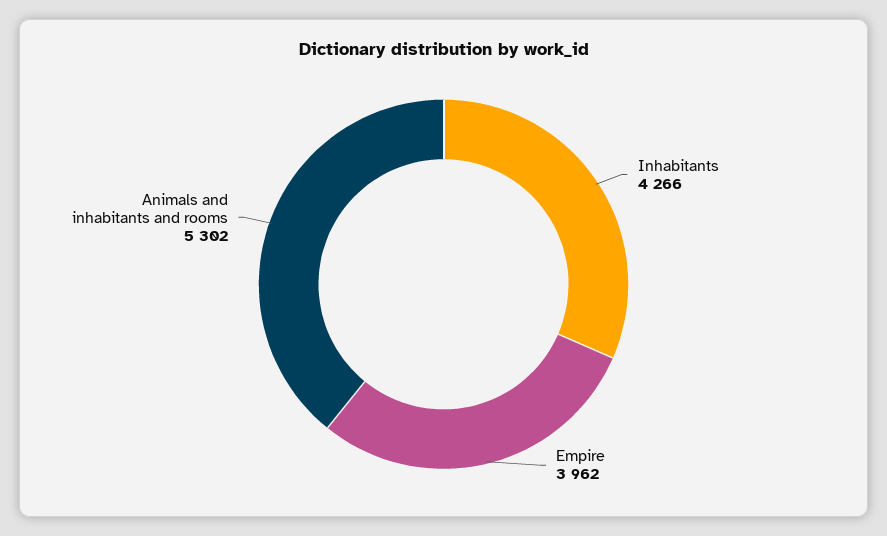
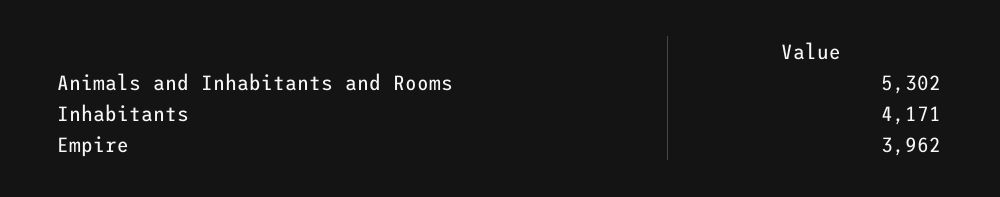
Inhabitants: 4266 -> 4171

